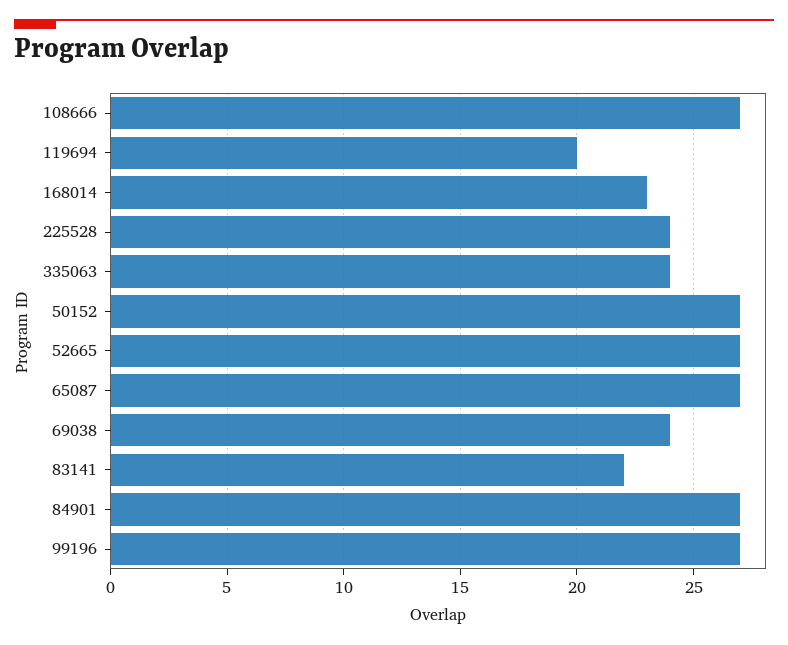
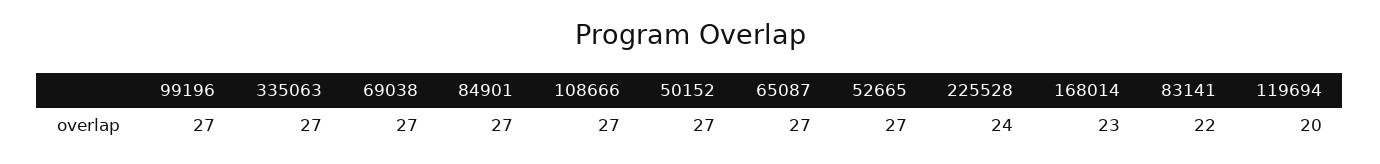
335063: 24 -> 27
69038: 24 -> 27

